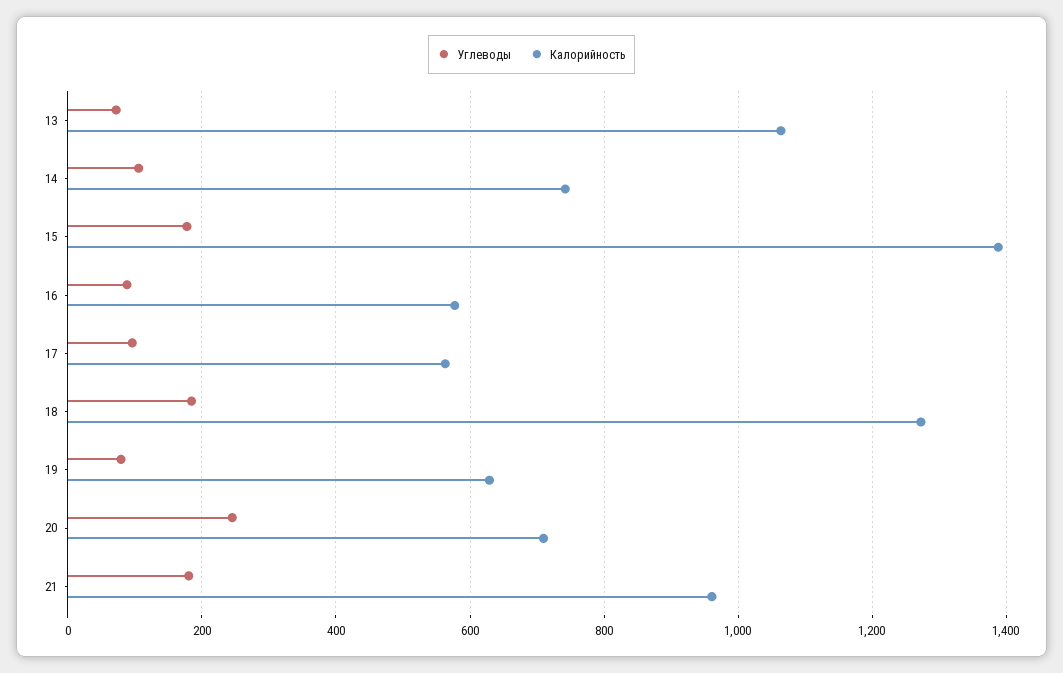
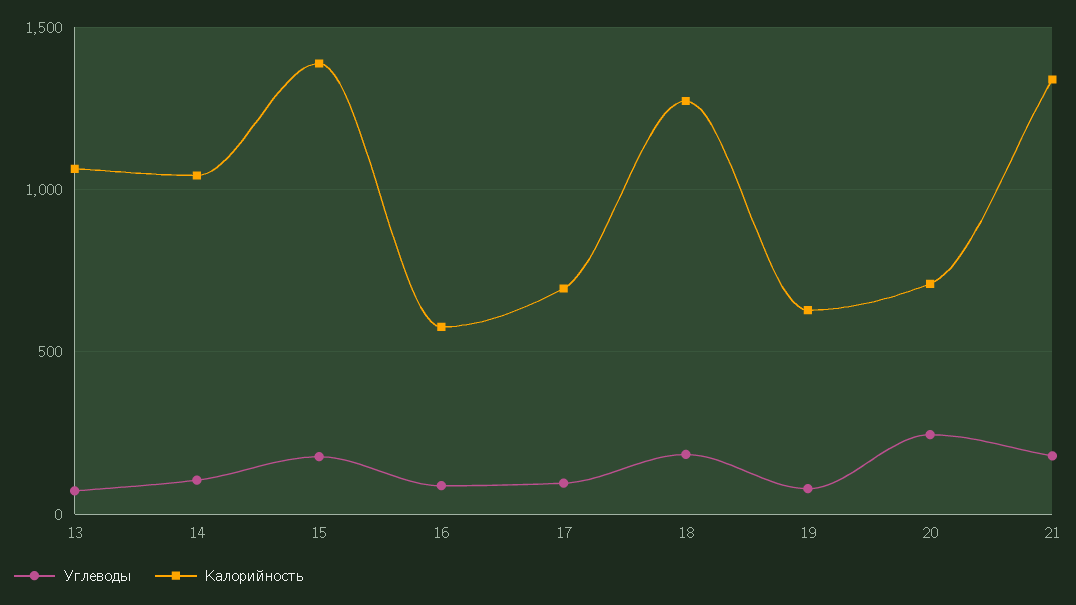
Калорийность, 14: 740 -> 1050
Калорийность, 17: 560 -> 700
Калорийность, 21: 960 -> 1350

